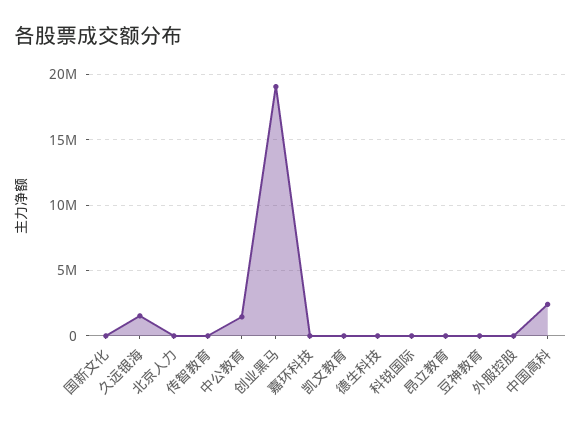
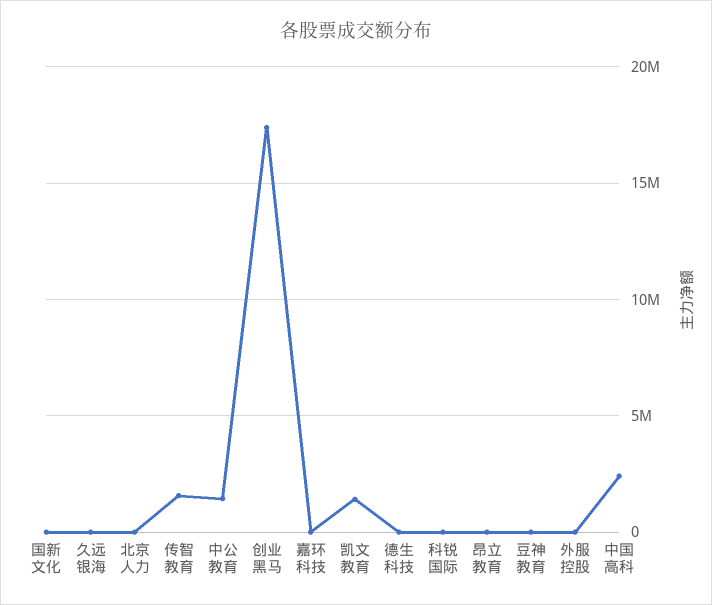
久远银海: 1500000 -> 0
传智教育: 0 -> 1500000
创业黑马: 19000000 -> 17500000
凯文教育: 0 -> 1500000

